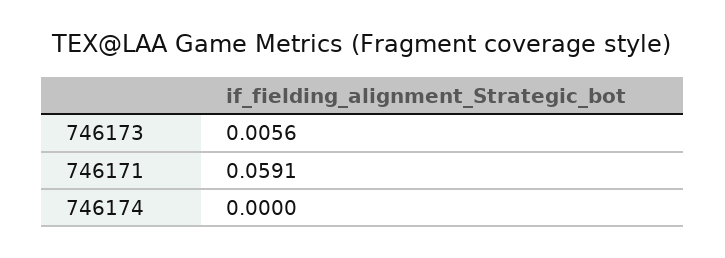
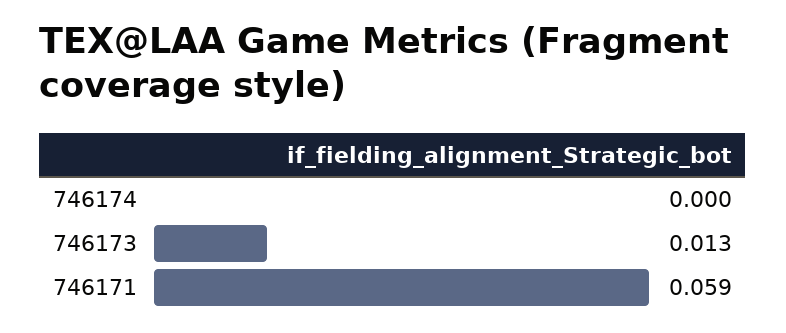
746173: 0.0056 -> 0.013

